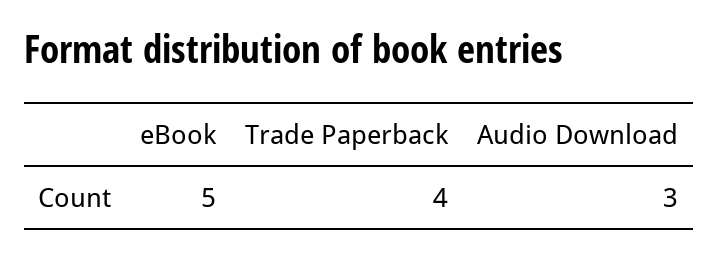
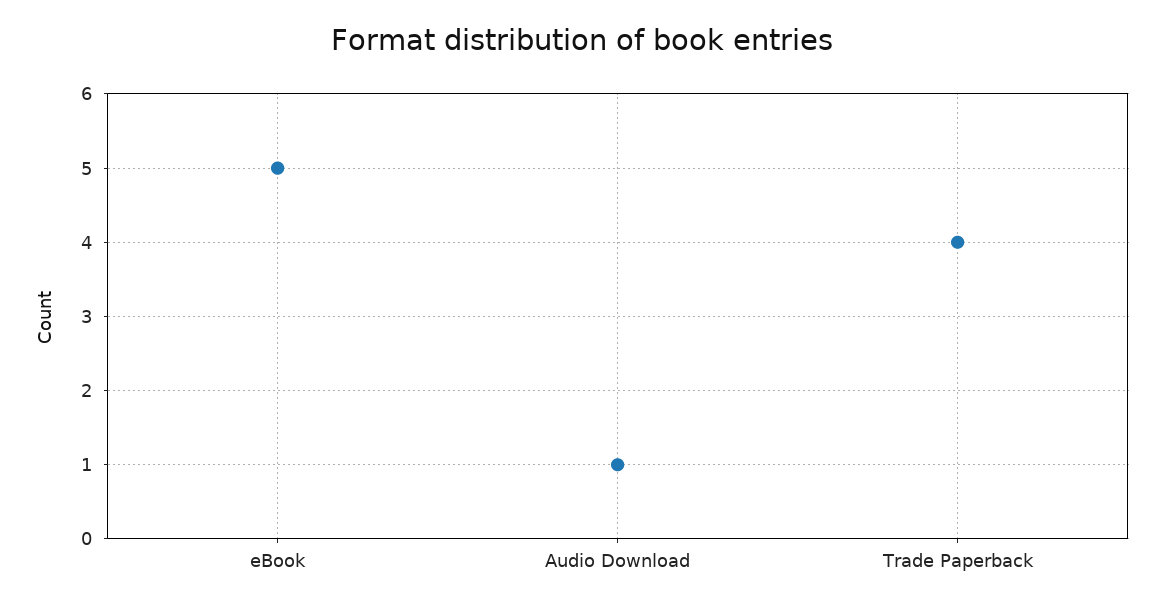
Audio Download: 3 -> 1

